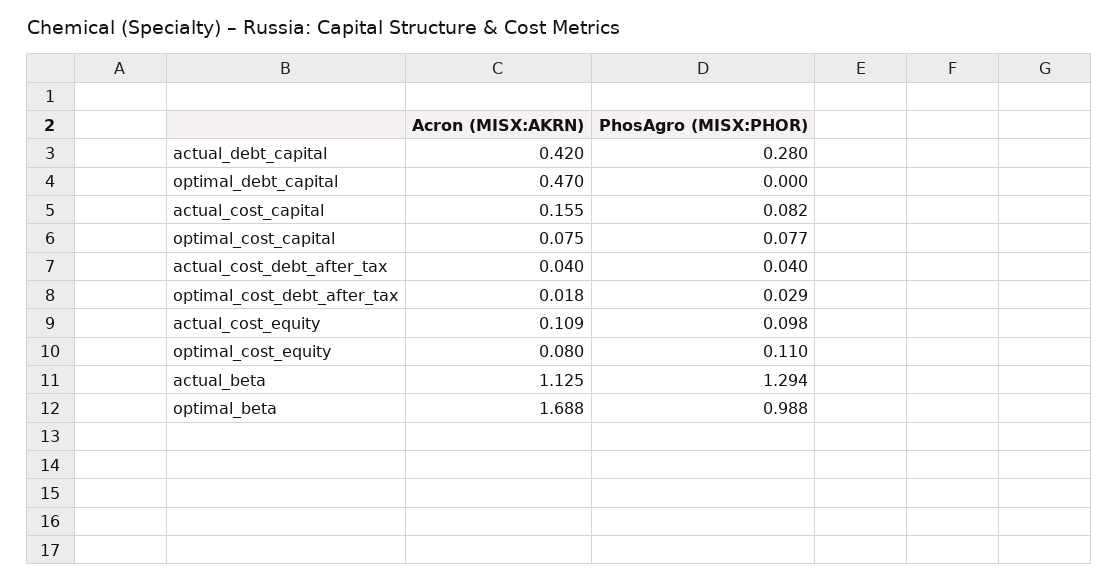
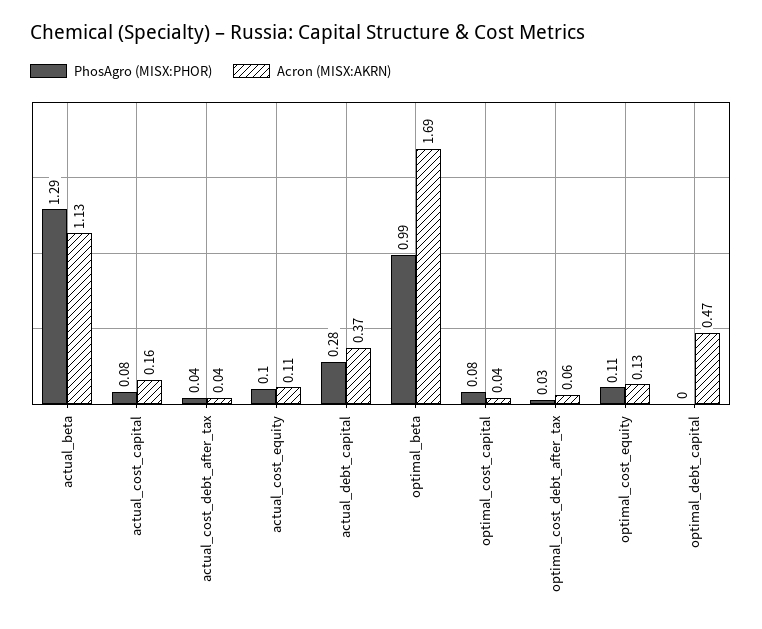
Acron (MISX:AKRN), actual_debt_capital: 0.42 -> 0.37
Acron (MISX:AKRN), optimal_cost_capital: 0.075 -> 0.04
Acron (MISX:AKRN), optimal_cost_debt_after_tax: 0.018 -> 0.06
Acron (MISX:AKRN), optimal_cost_equity: 0.08 -> 0.13

